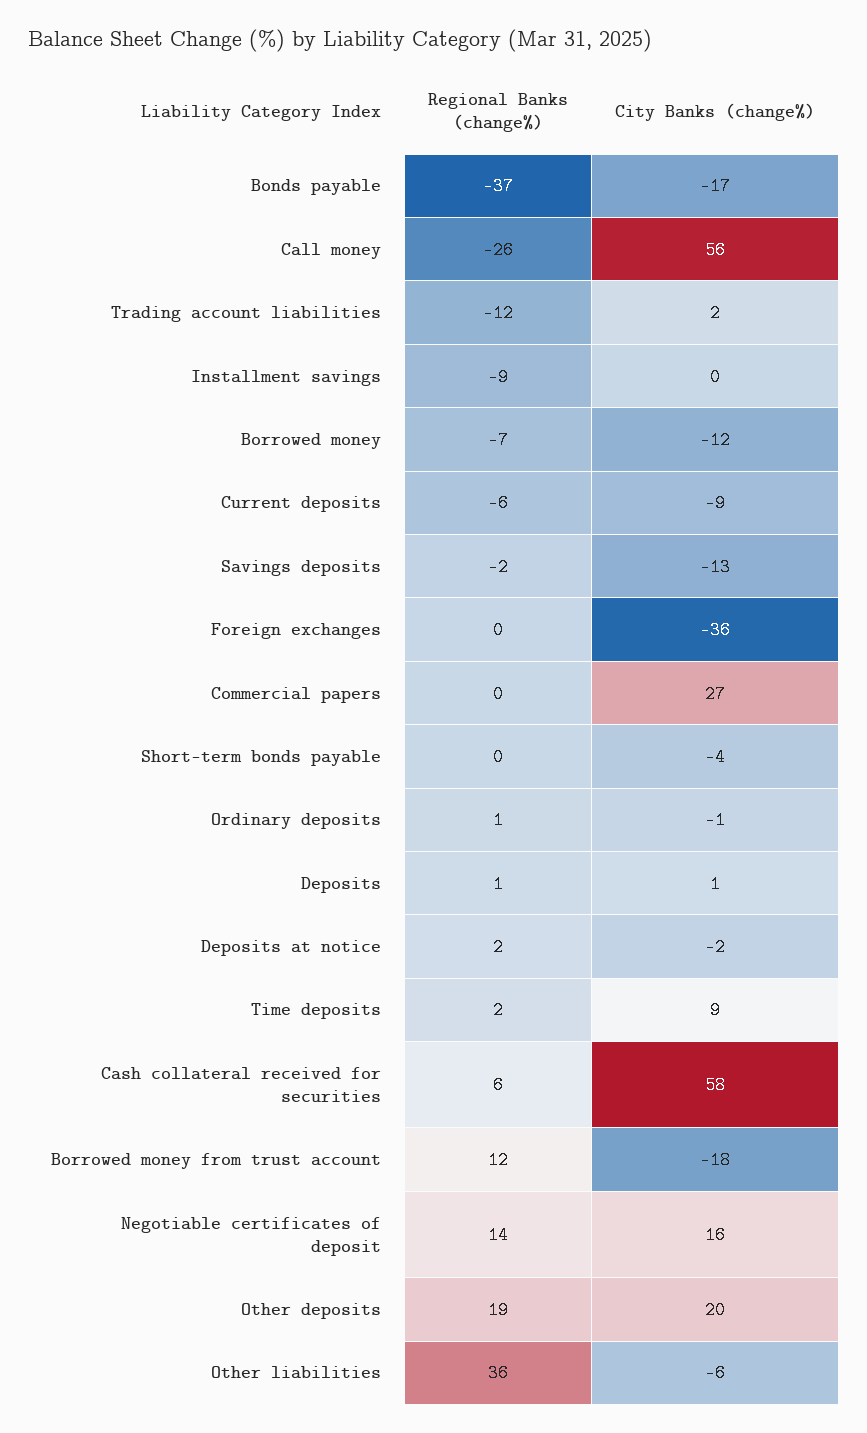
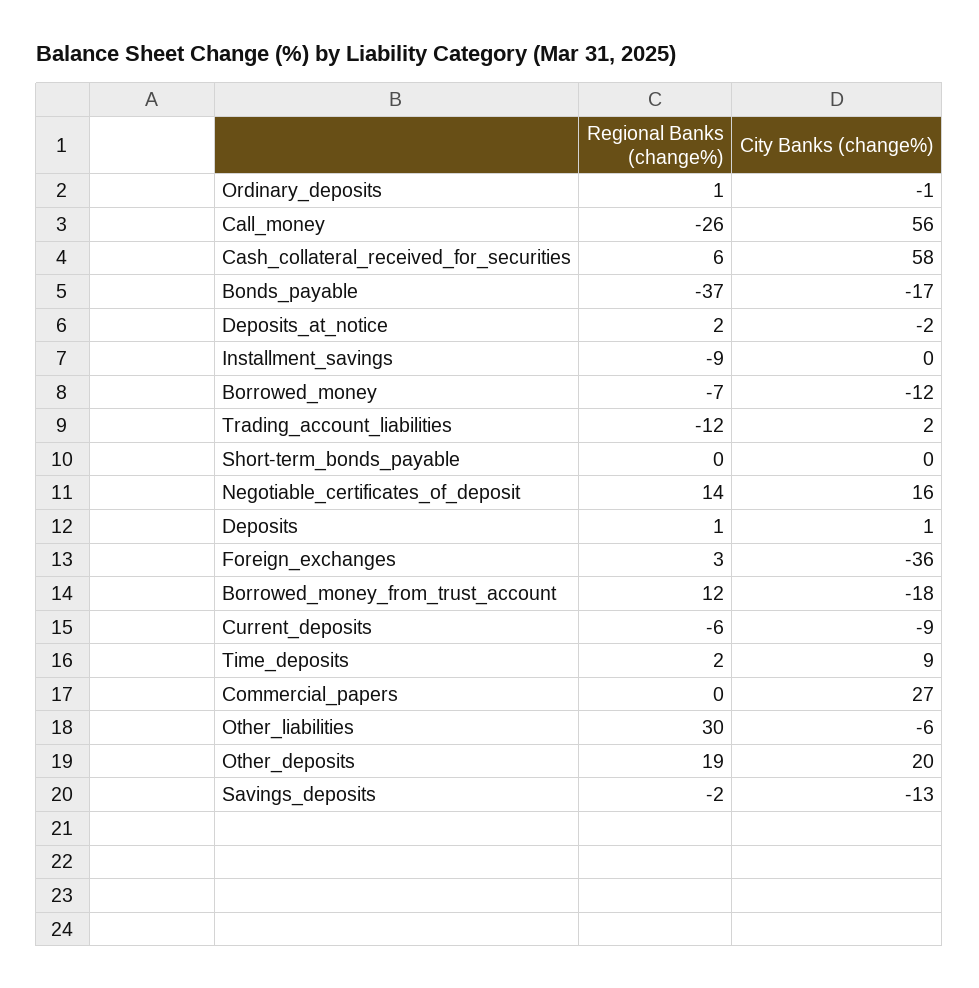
Regional Banks (change%), Foreign exchanges: 0 -> 3
City Banks (change%), Short-term bonds payable: -4 -> 0
Regional Banks (change%), Other liabilities: 36 -> 30

